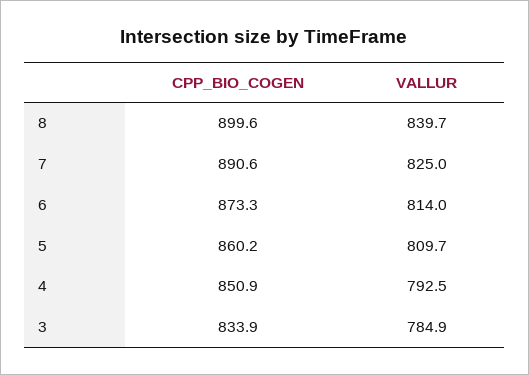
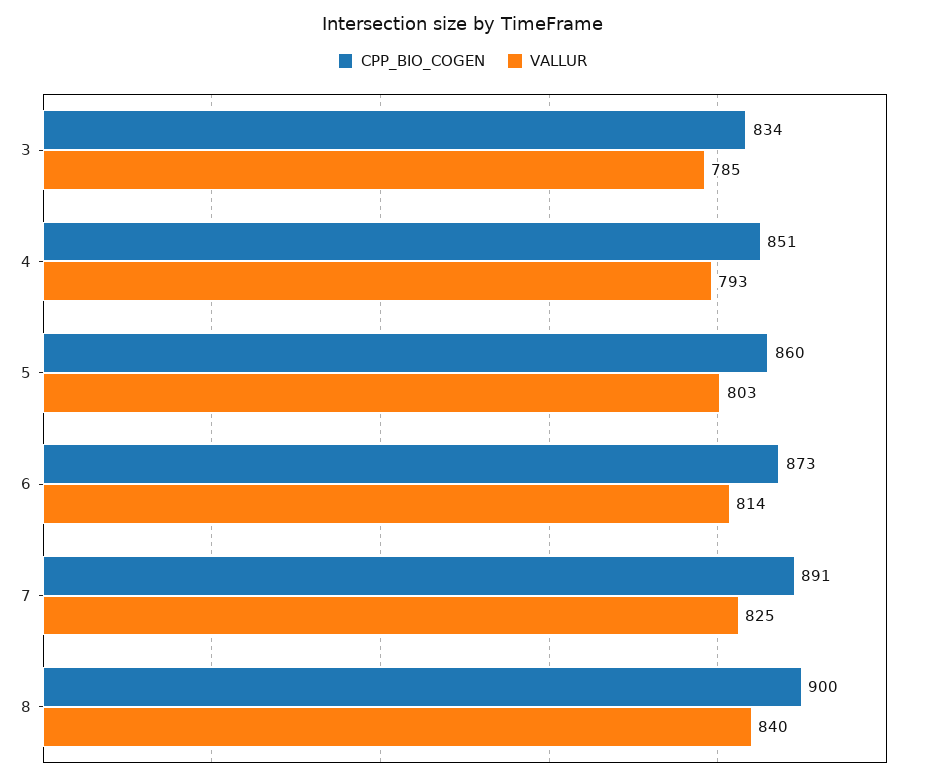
VALLUR, 5: 809.7 -> 803

